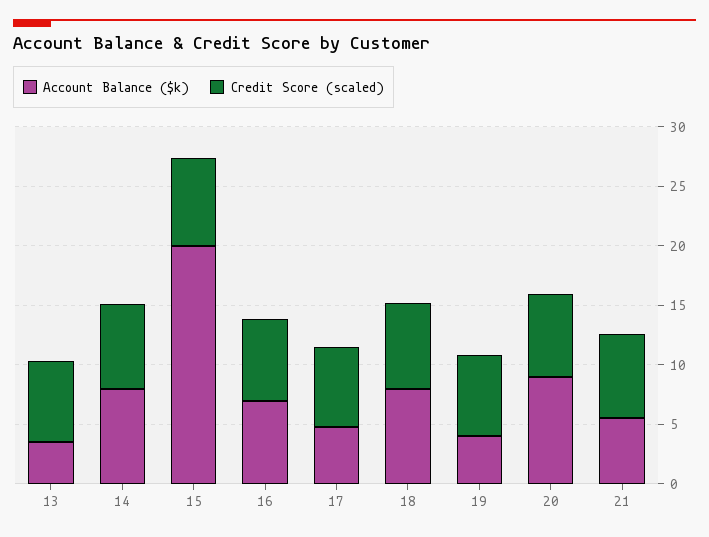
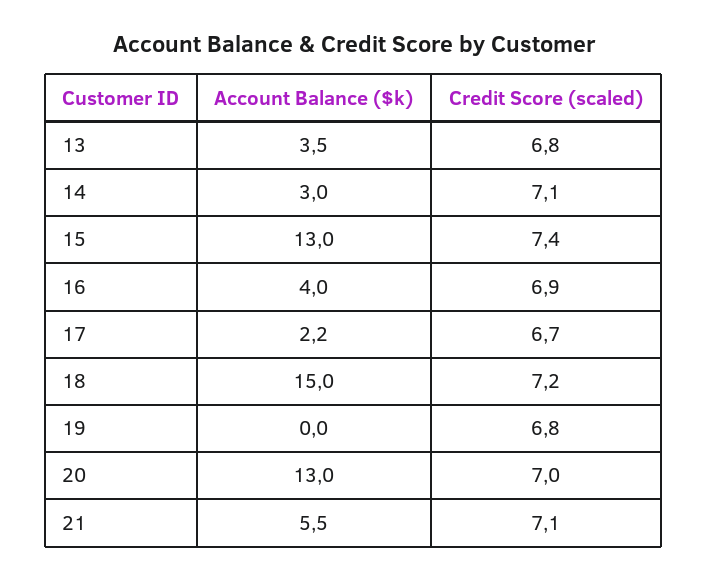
Account Balance ($k), 14: 8 -> 3
Account Balance ($k), 15: 20 -> 13
Account Balance ($k), 16: 7 -> 4
Account Balance ($k), 17: 5 -> 2.2
Account Balance ($k), 18: 8 -> 15
Account Balance ($k), 19: 4 -> 0
Account Balance ($k), 20: 9 -> 13

